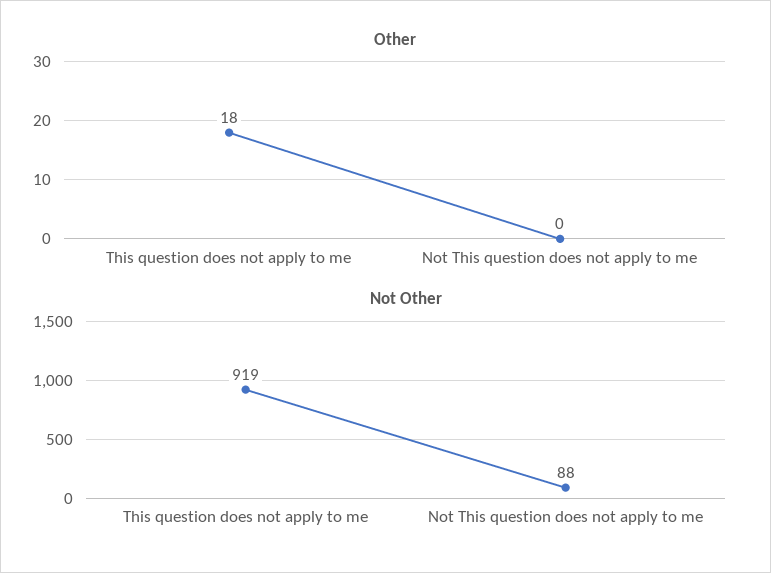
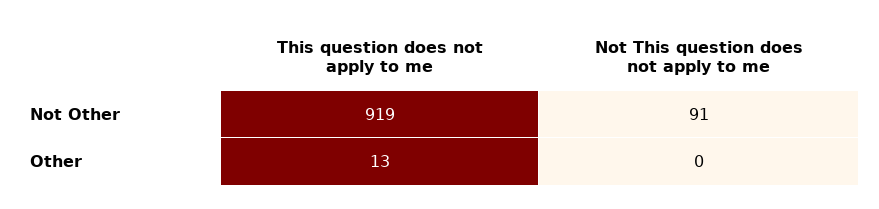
Other, This question does not apply to me: 18 -> 13
Not Other, Not This question does not apply to me: 88 -> 91

